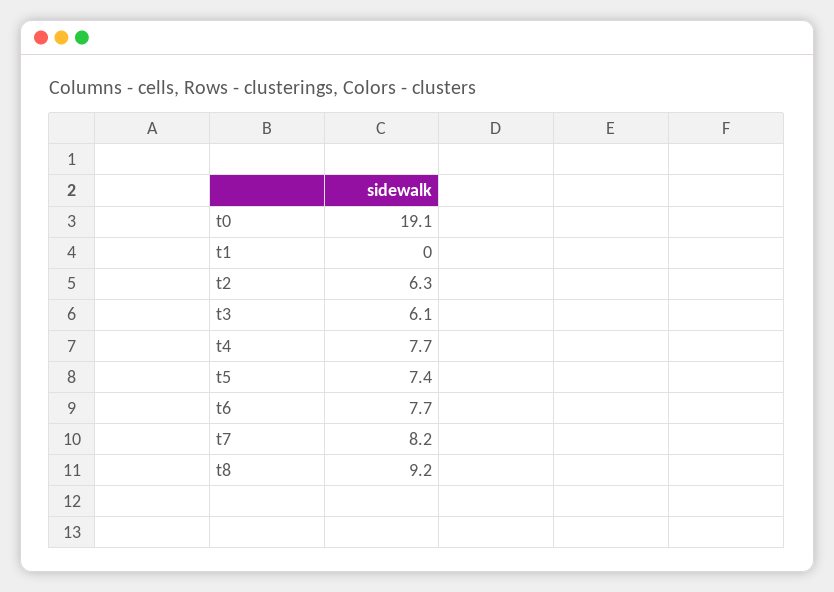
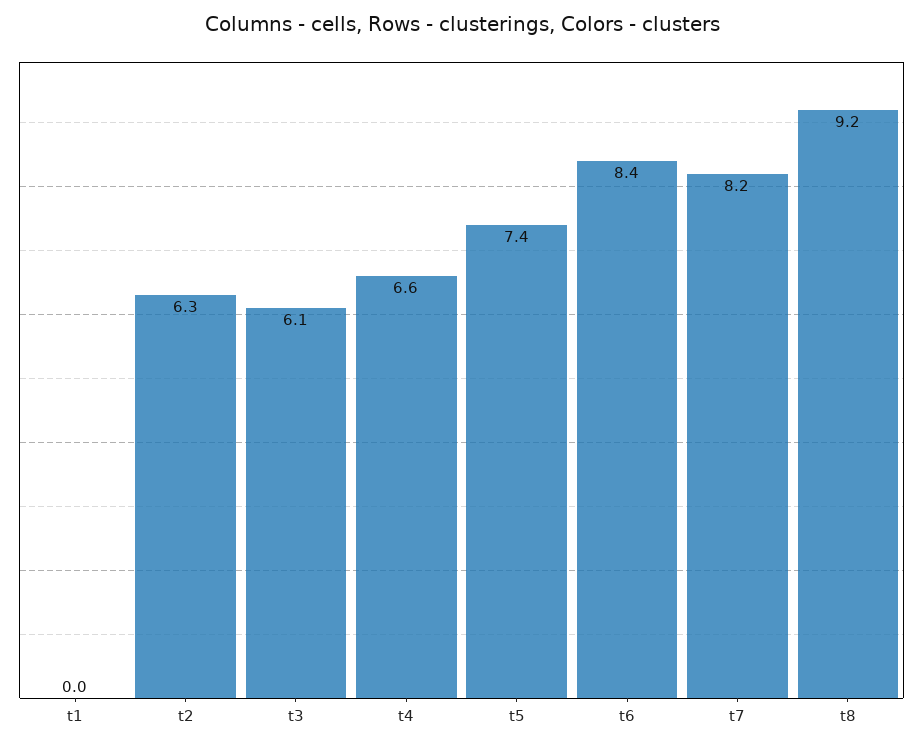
t0: 19.1 -> none
t4: 7.7 -> 6.6
t6: 7.7 -> 8.4

